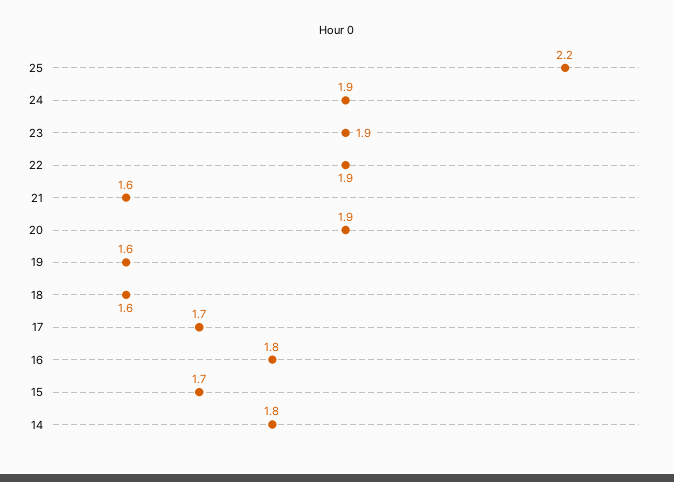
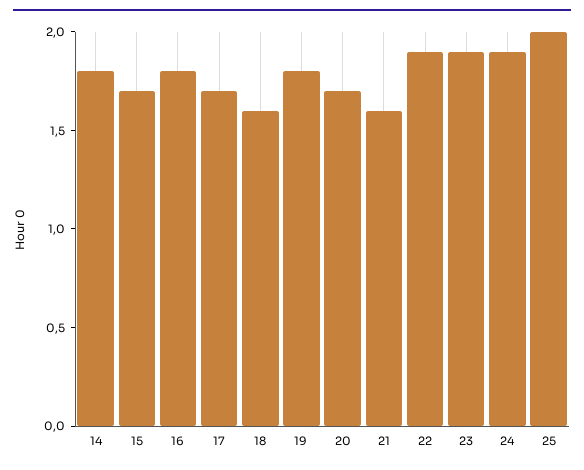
25: 2.2 -> 2
20: 1.9 -> 1.7
19: 1.6 -> 1.8

